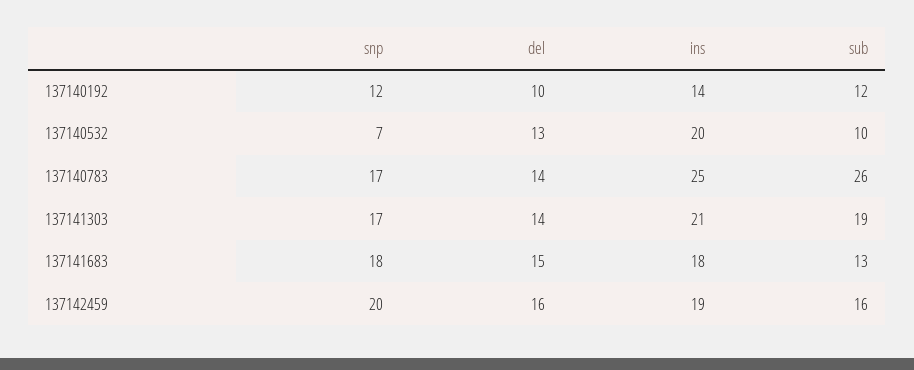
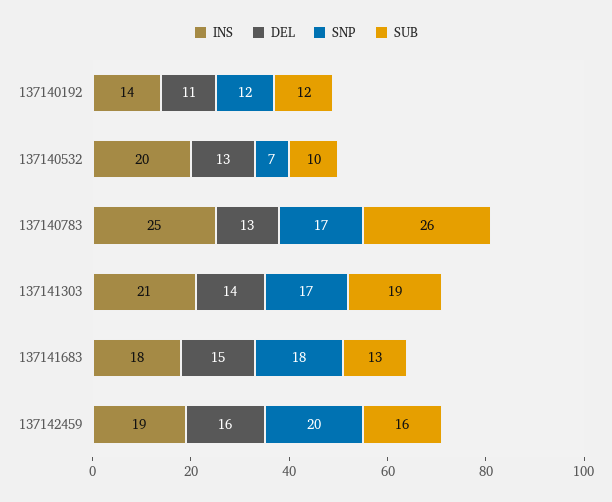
del, 137140192: 10 -> 11
del, 137140783: 14 -> 13

